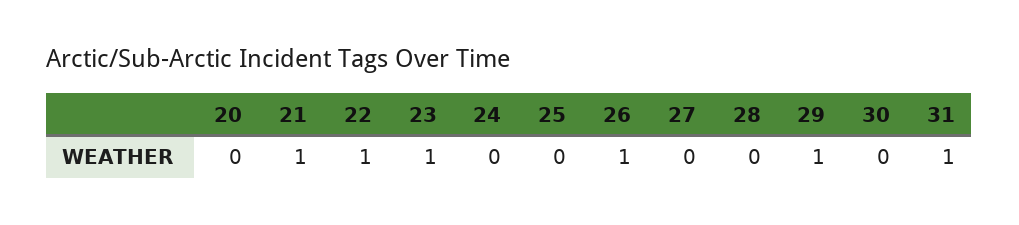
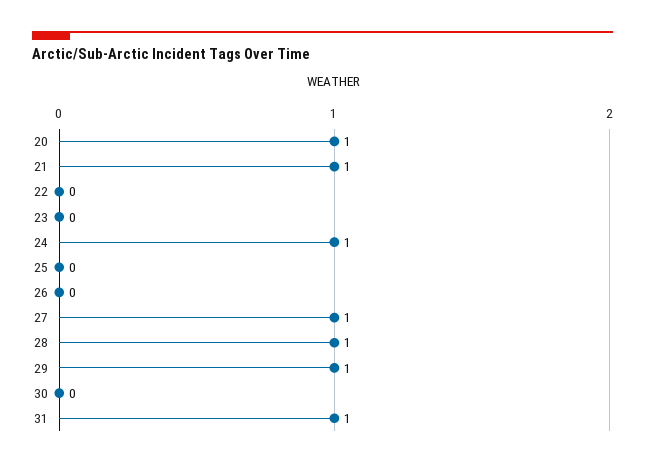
20: 0 -> 1
22: 1 -> 0
23: 1 -> 0
24: 0 -> 1
26: 1 -> 0
27: 0 -> 1
28: 0 -> 1

